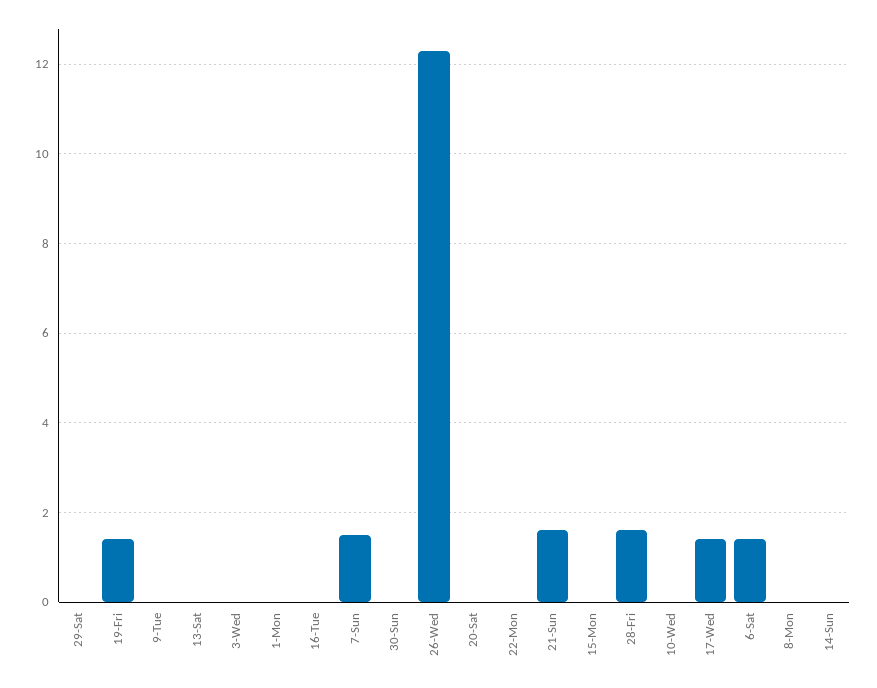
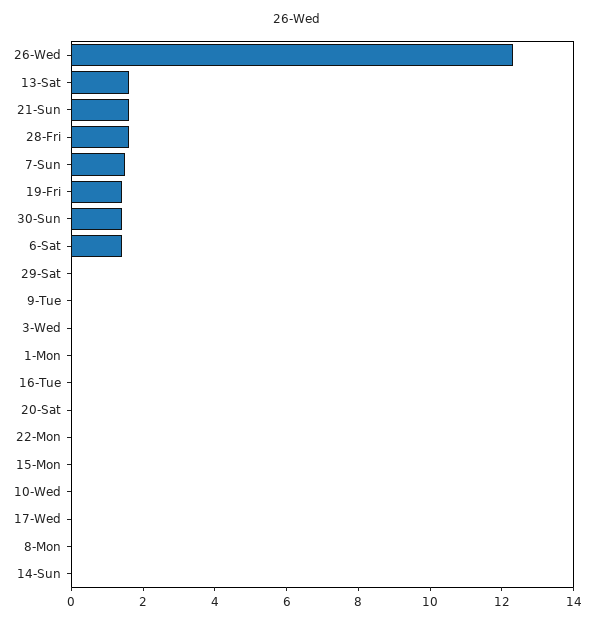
13-Sat: 0 -> 1.5
30-Sun: 0 -> 1.5
17-Wed: 1.5 -> 0

